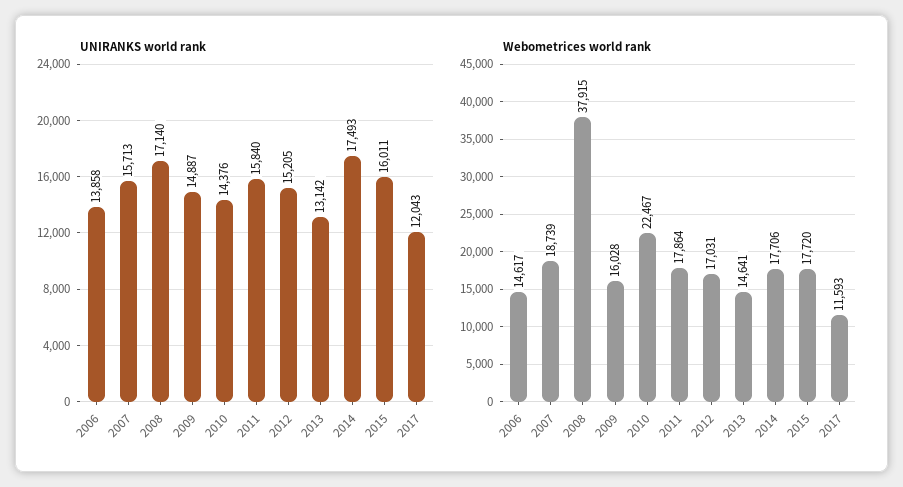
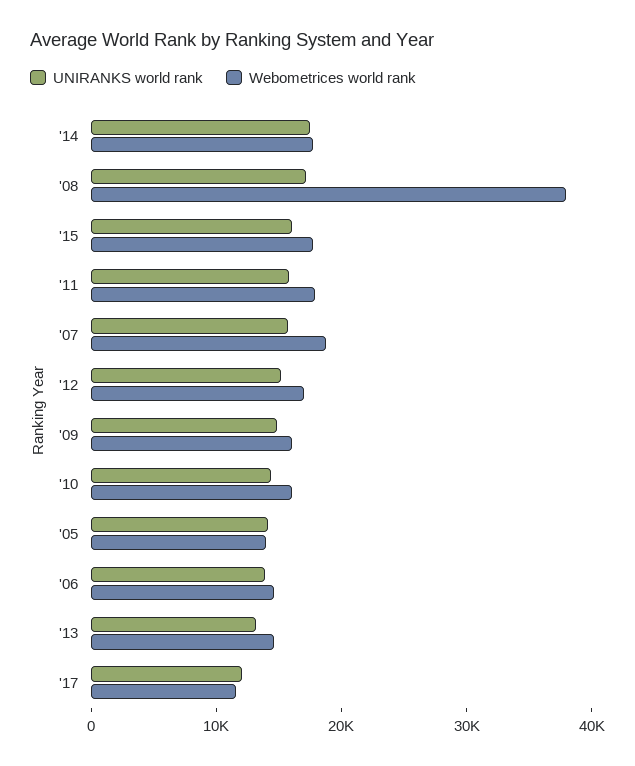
Webometrices world rank, 2010: 22467 -> 16000
UNIRANKS world rank, '05: none -> 14000
Webometrices world rank, '05: none -> 14000

